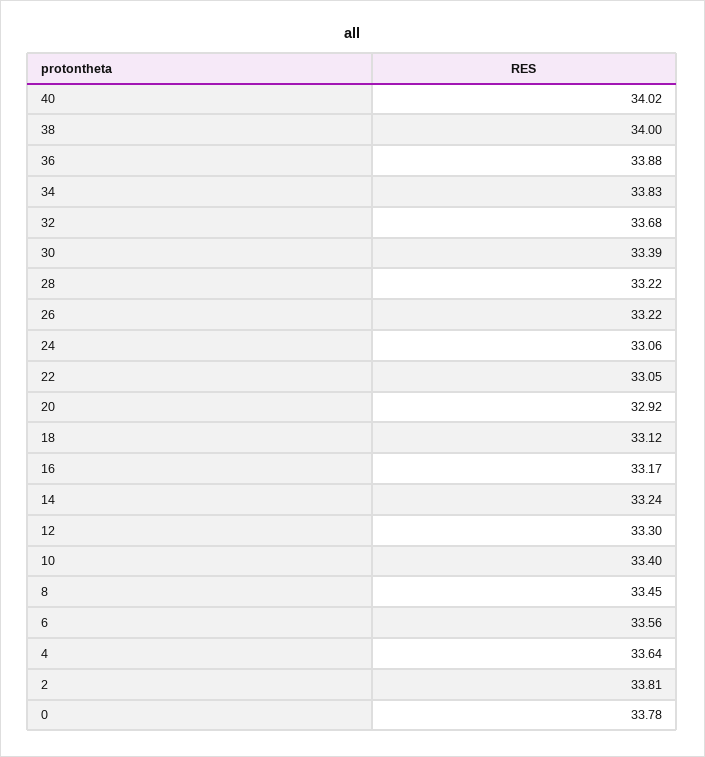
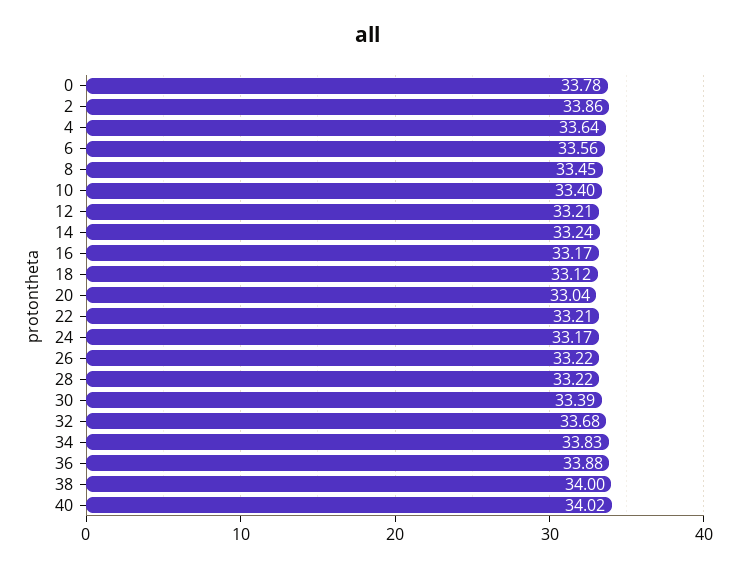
24: 33.06 -> 33.17
22: 33.05 -> 33.21
20: 32.92 -> 33.04
12: 33.3 -> 33.21
2: 33.81 -> 33.86

